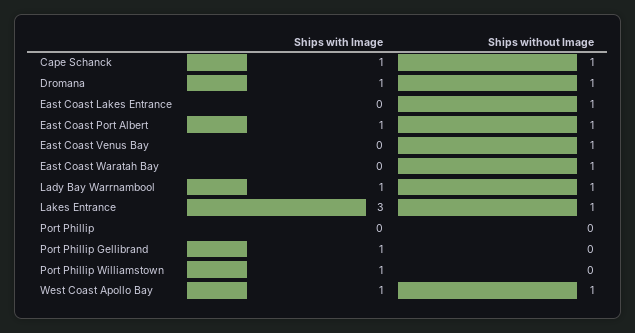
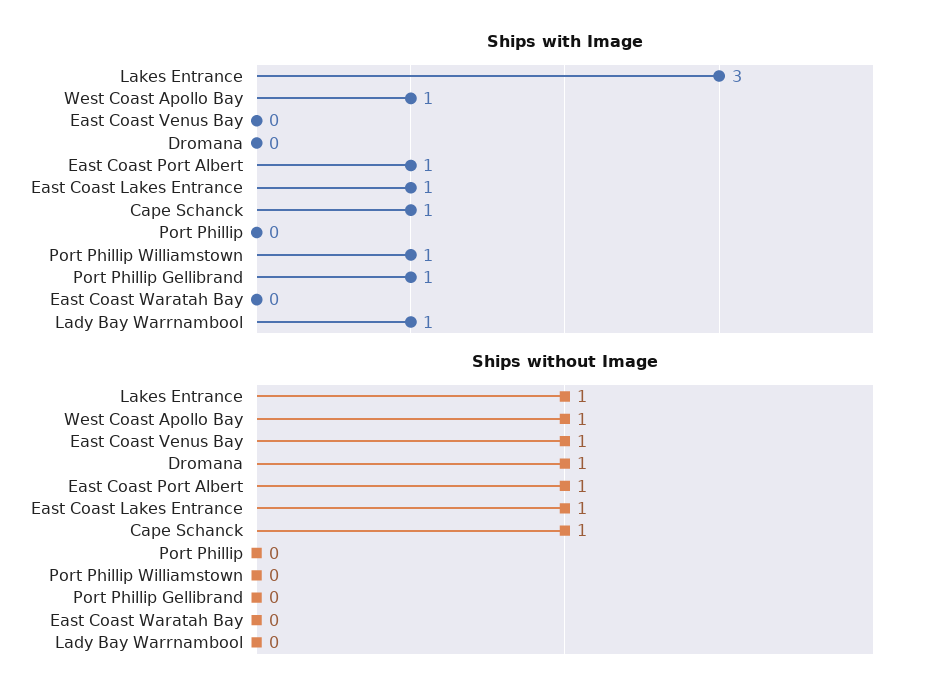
Ships with Image, Dromana: 1 -> 0
Ships with Image, East Coast Lakes Entrance: 0 -> 1
Ships without Image, East Coast Waratah Bay: 1 -> 0
Ships without Image, Lady Bay Warrnambool: 1 -> 0

